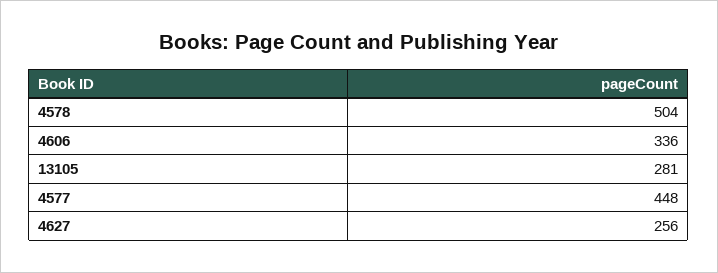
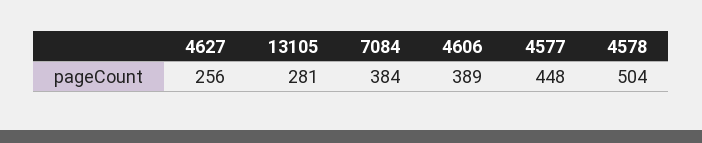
4606: 336 -> 389
7084: none -> 384

